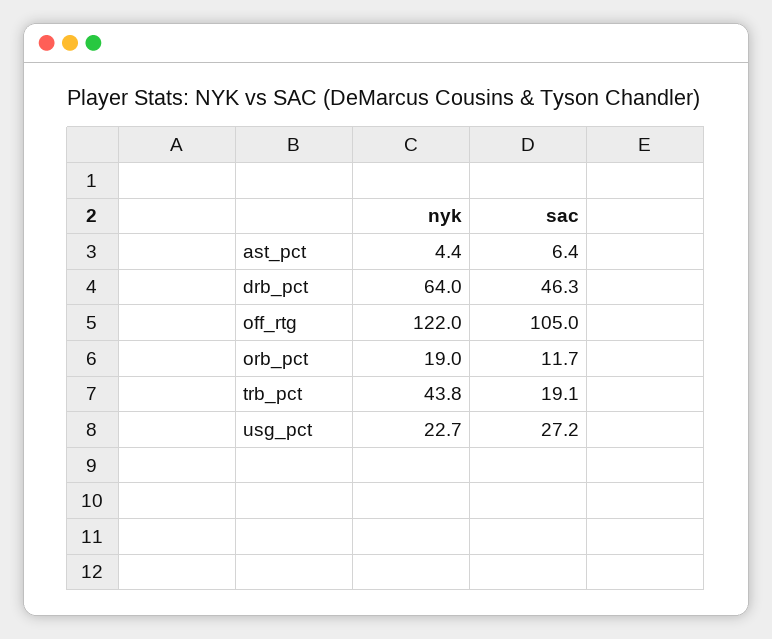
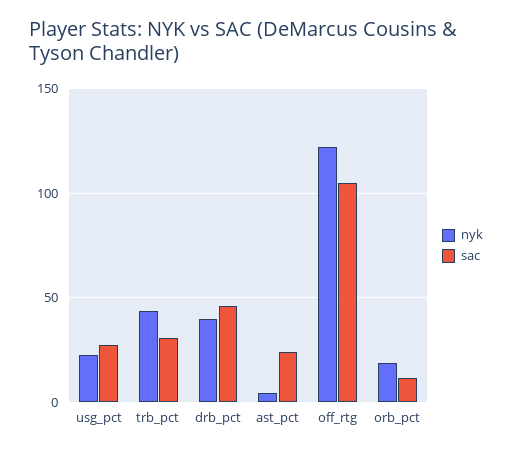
sac, ast_pct: 6.4 -> 25
nyk, drb_pct: 64 -> 40
sac, trb_pct: 19.1 -> 30

